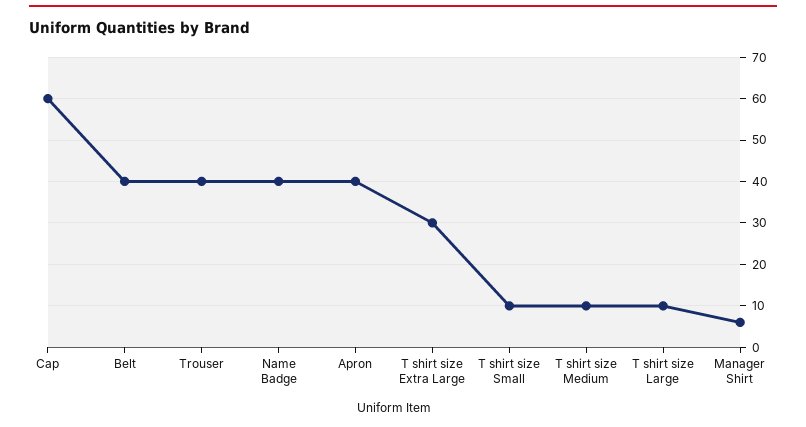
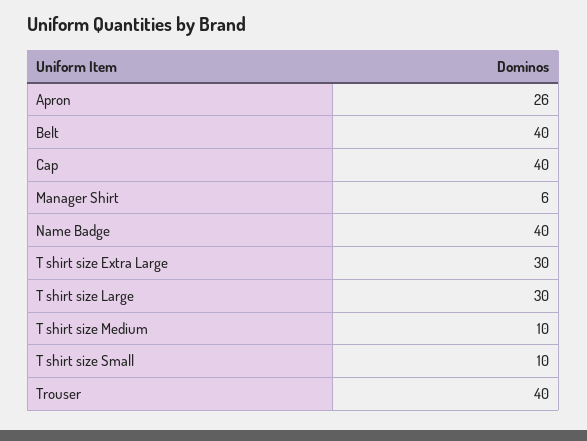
Cap: 60 -> 40
Apron: 40 -> 26
T shirt size Large: 10 -> 30

